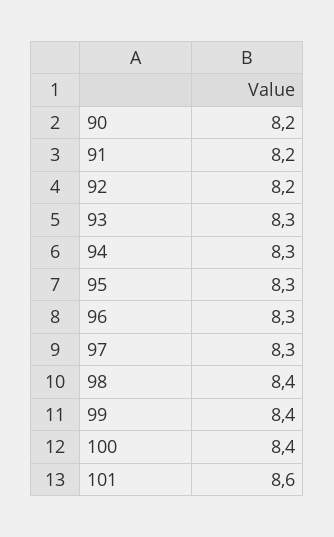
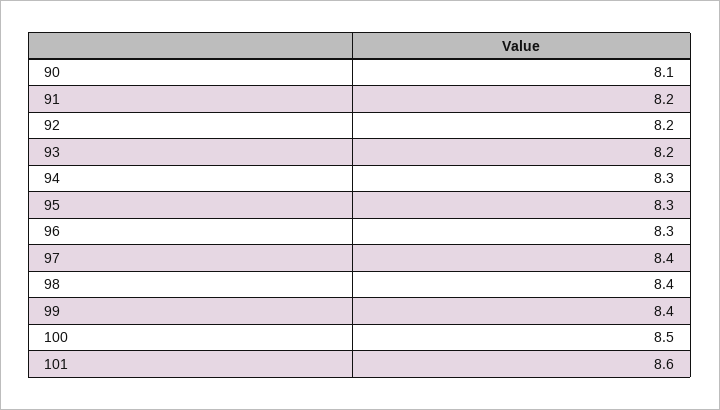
90: 8.2 -> 8.1
93: 8.3 -> 8.2
97: 8.3 -> 8.4
100: 8.4 -> 8.5

